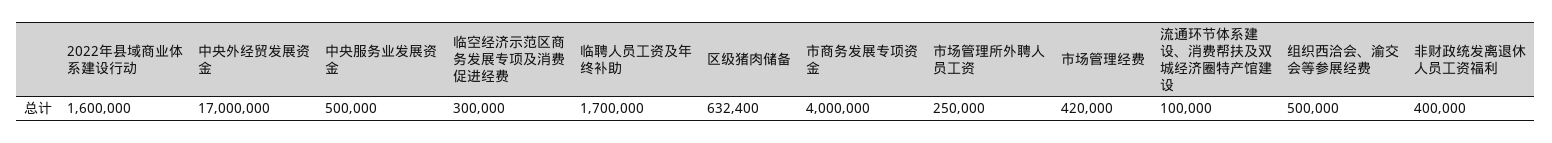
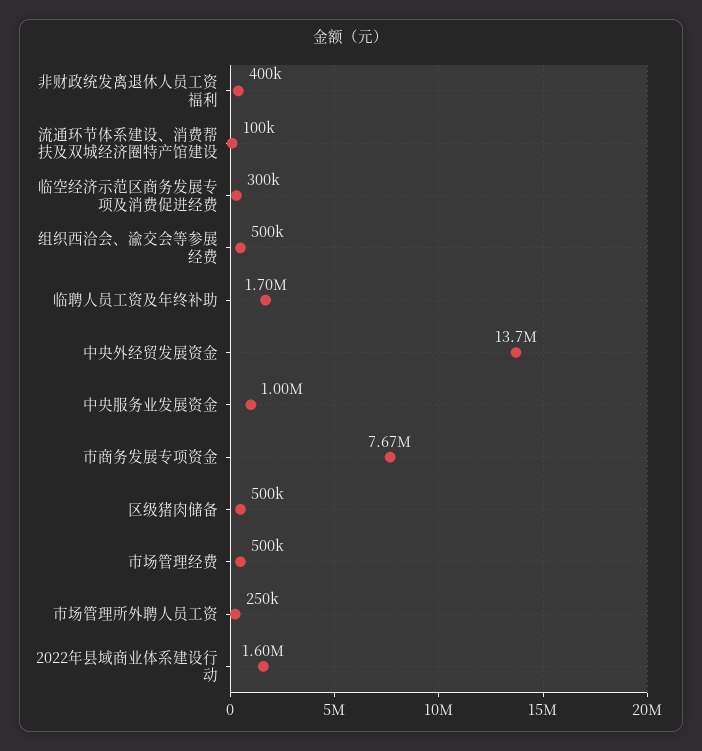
中央外经贸发展资金: 17000000 -> 13700000
中央服务业发展资金: 500000 -> 1000000
区级猪肉储备: 632400 -> 500000
市商务发展专项资金: 4000000 -> 7670000
市场管理经费: 420000 -> 500000

